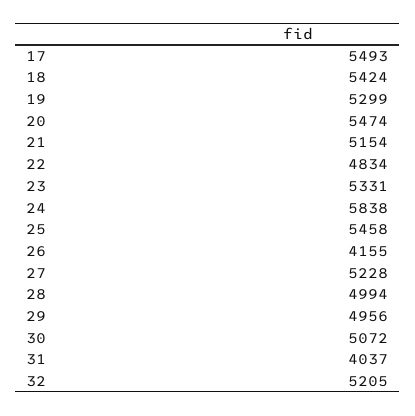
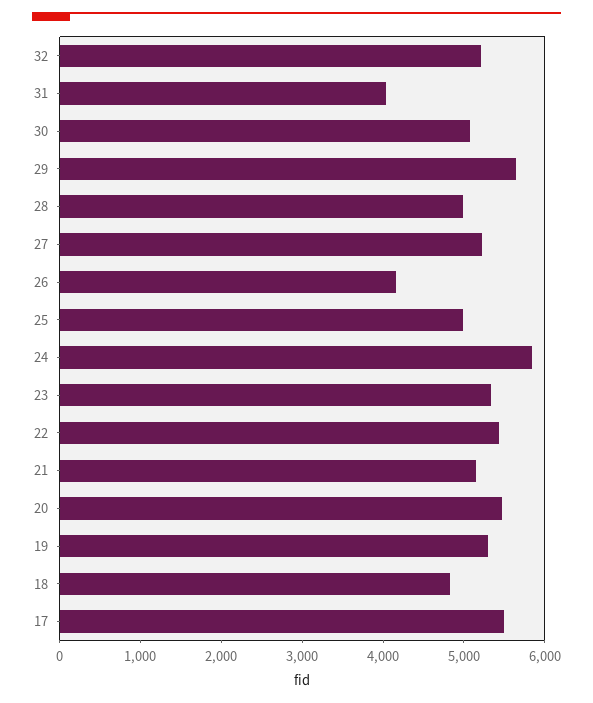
18: 5424 -> 4800
22: 4834 -> 5400
25: 5458 -> 5000
29: 4956 -> 5600

